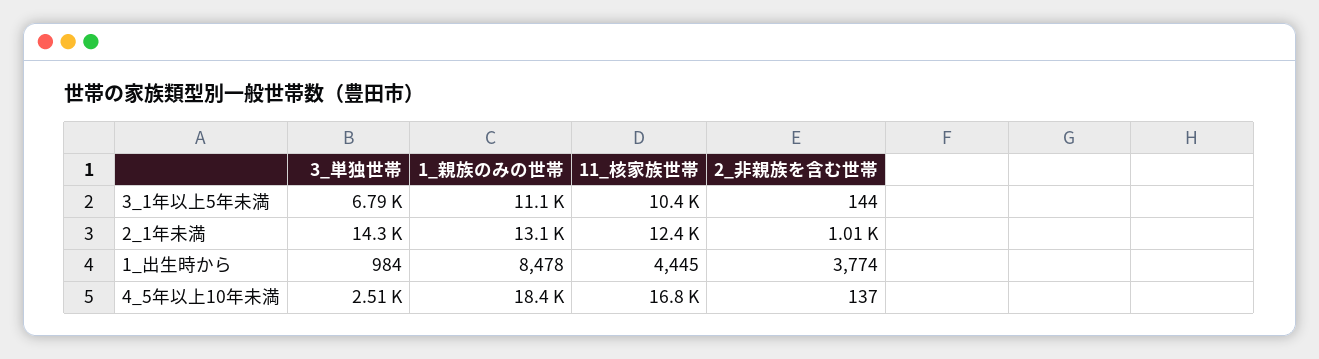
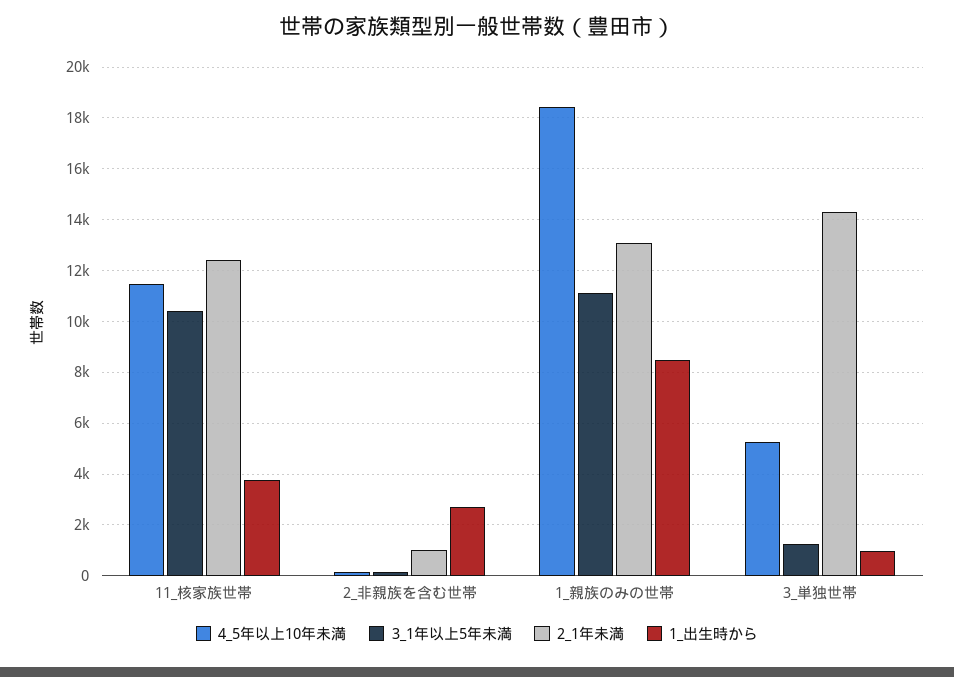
3_1年以上5年未満, 3_単独世帯: 6790 -> 1250
1_出生時から, 11_核家族世帯: 4445 -> 3750
1_出生時から, 2_非親族を含む世帯: 3774 -> 2750
4_5年以上10年未満, 3_単独世帯: 2510 -> 5250
4_5年以上10年未満, 11_核家族世帯: 16800 -> 11500

